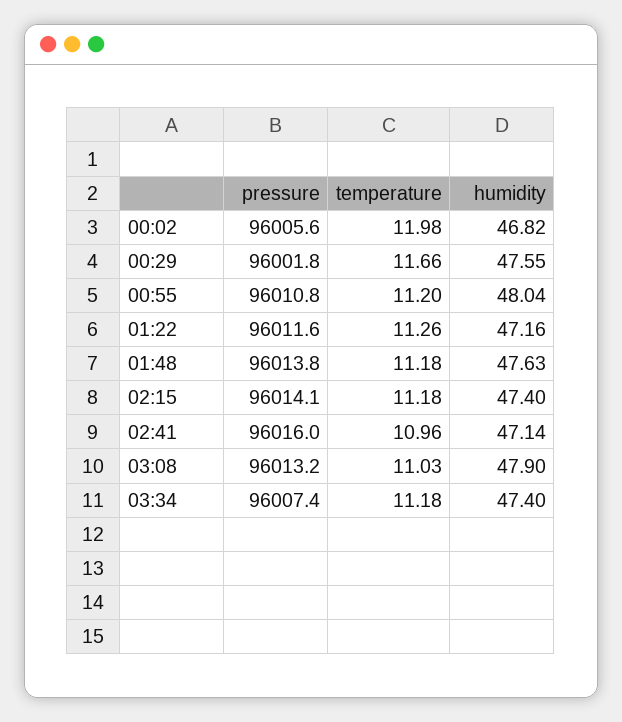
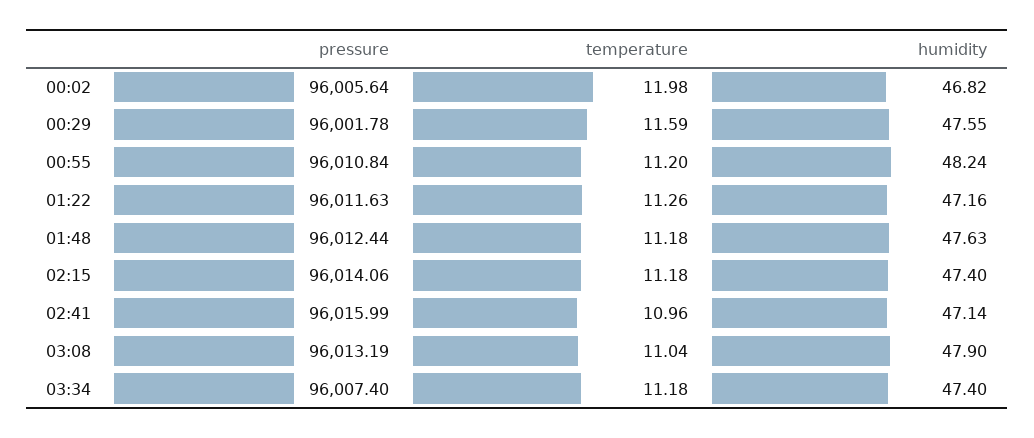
temperature, 00:29: 11.66 -> 11.59
humidity, 00:55: 48.04 -> 48.24
pressure, 01:48: 96013.8 -> 96012.44
temperature, 03:08: 11.03 -> 11.04

